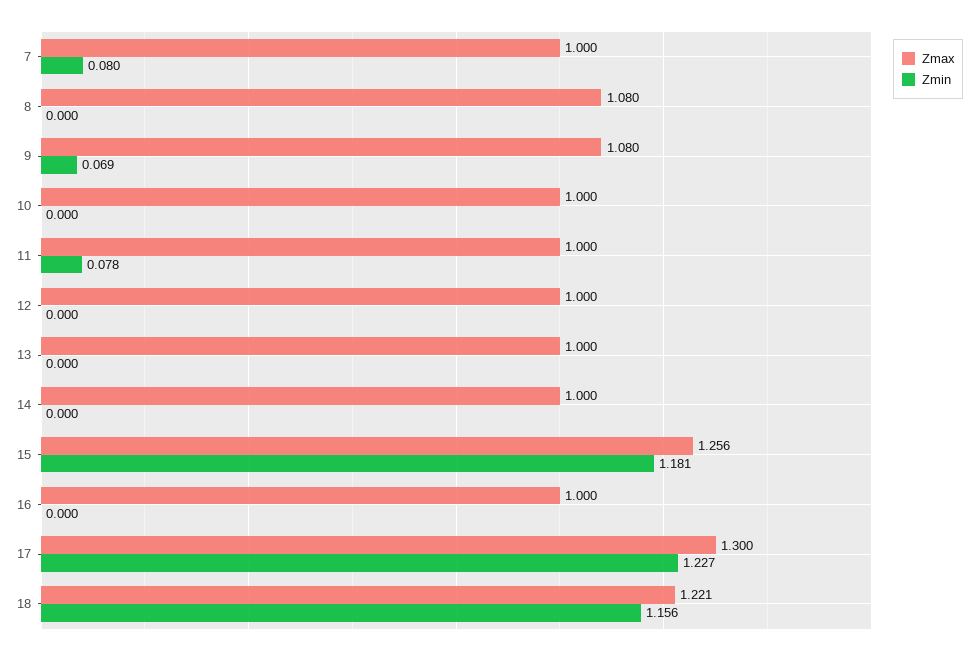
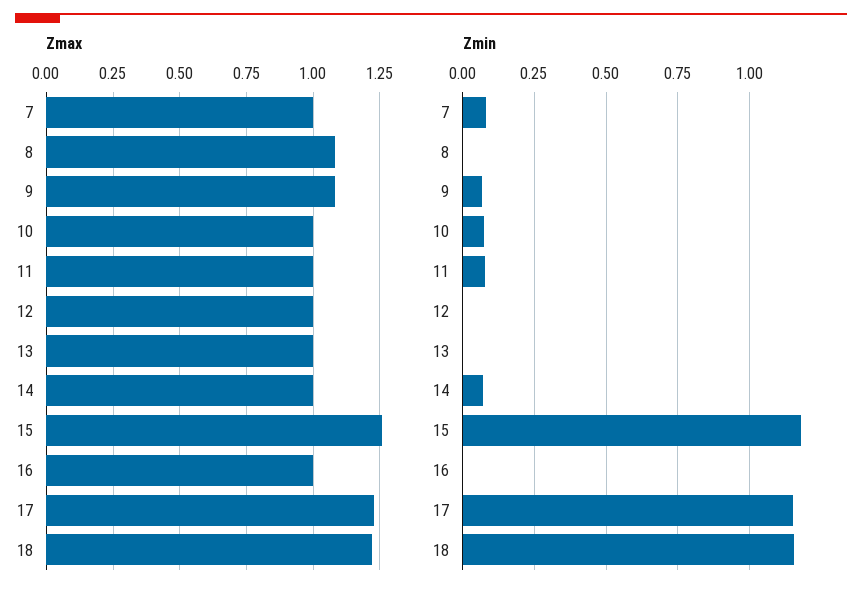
Zmin, 10: 0 -> 0.075
Zmin, 14: 0 -> 0.075
Zmax, 17: 1.3 -> 1.225
Zmin, 17: 1.227 -> 1.15

